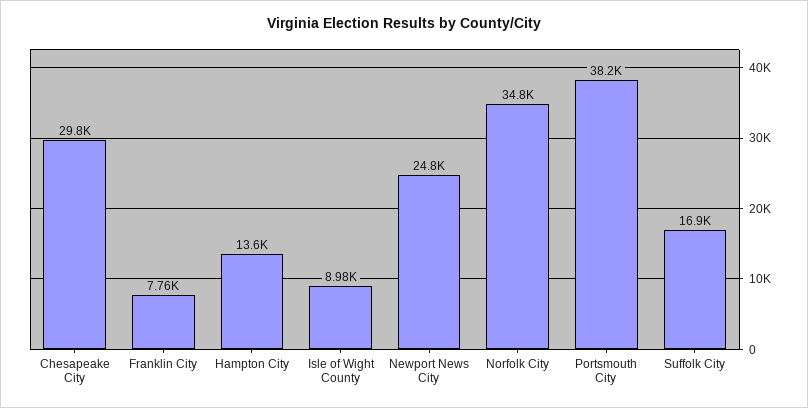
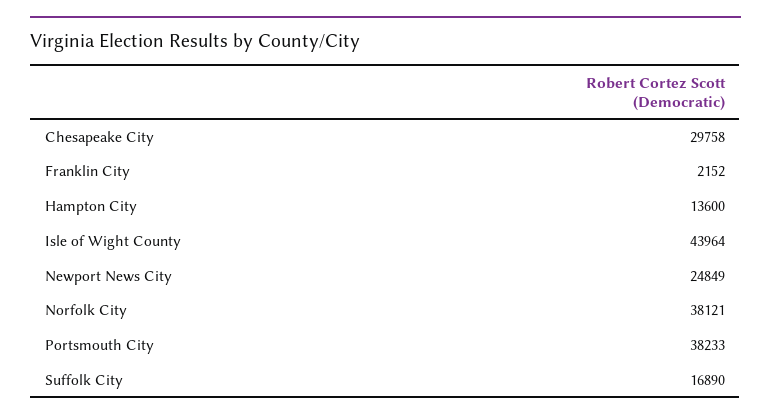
Franklin City: 7760 -> 2152
Isle of Wight County: 8980 -> 43964
Norfolk City: 34800 -> 38121

